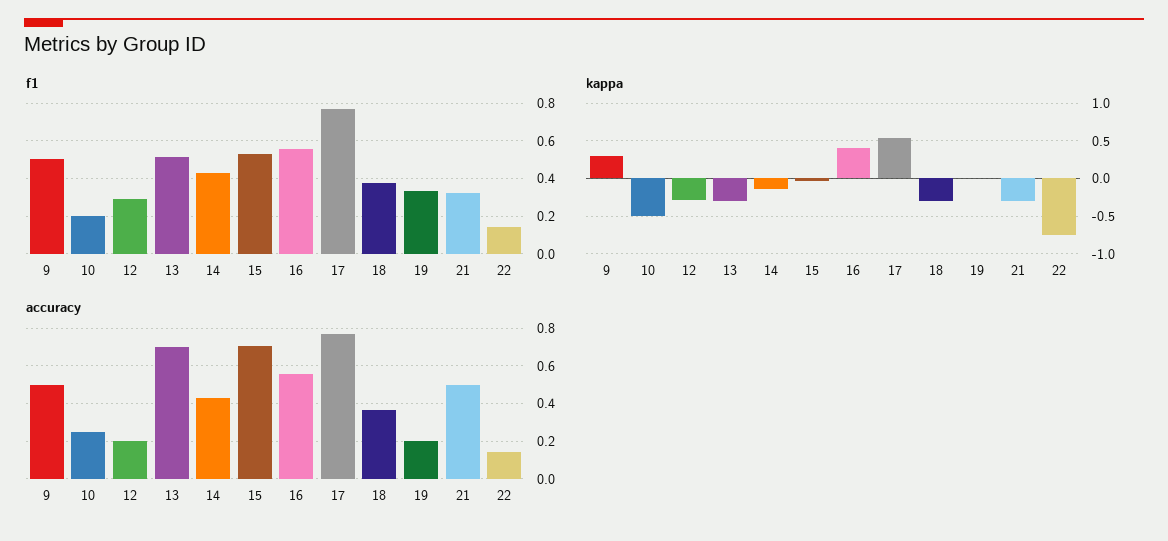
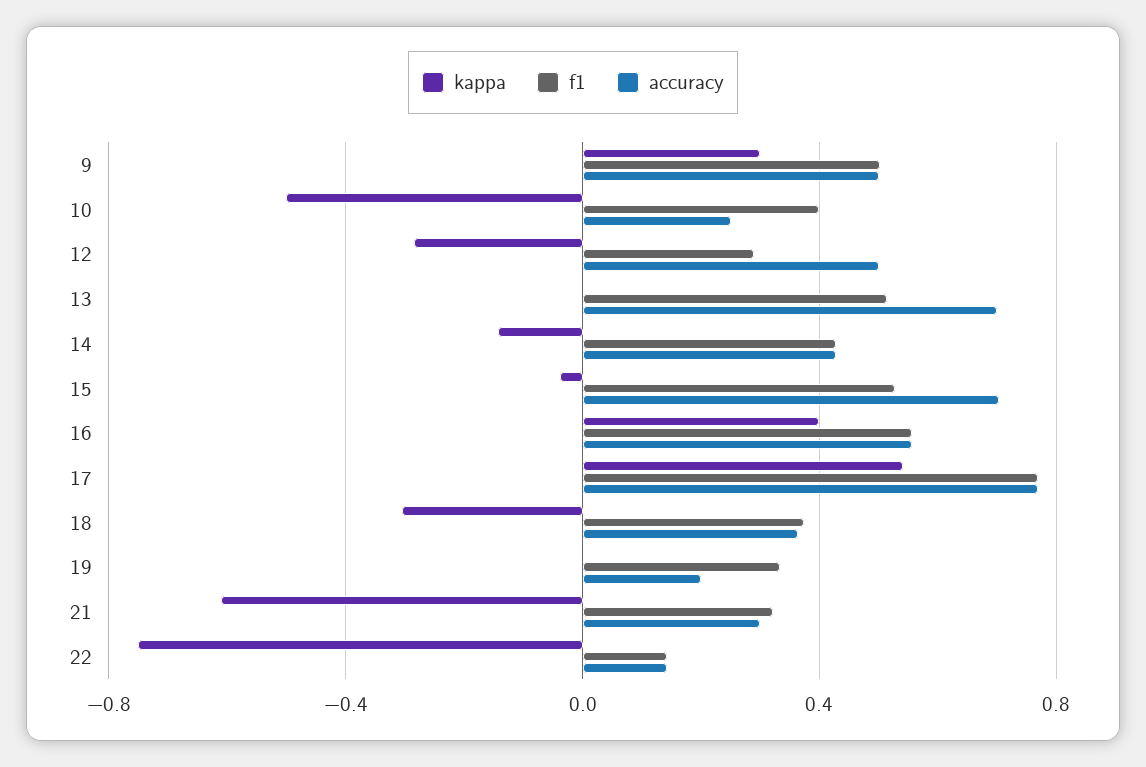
f1, 10: 0.2 -> 0.4
kappa, 13: -0.3 -> 0
kappa, 21: -0.3 -> -0.6
accuracy, 12: 0.2 -> 0.5
accuracy, 21: 0.5 -> 0.3

